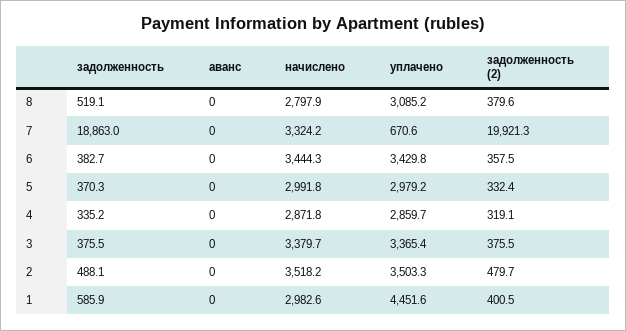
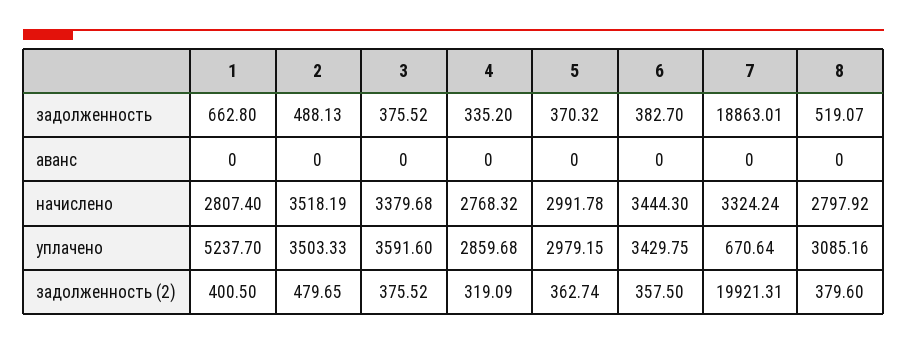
задолженность (2), 5: 332.4 -> 362.74
начислено, 4: 2871.8 -> 2768.32
уплачено, 3: 3365.4 -> 3591.6
задолженность, 1: 585.9 -> 662.8
начислено, 1: 2982.6 -> 2807.4
уплачено, 1: 4451.6 -> 5237.7

